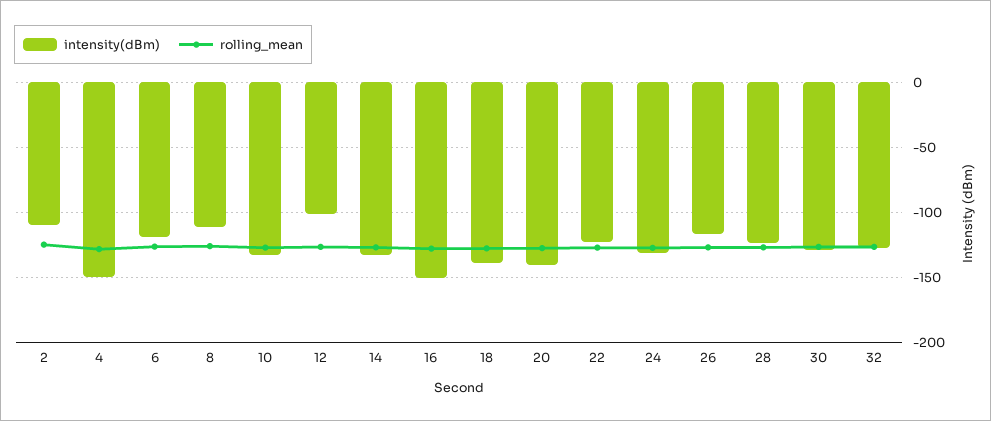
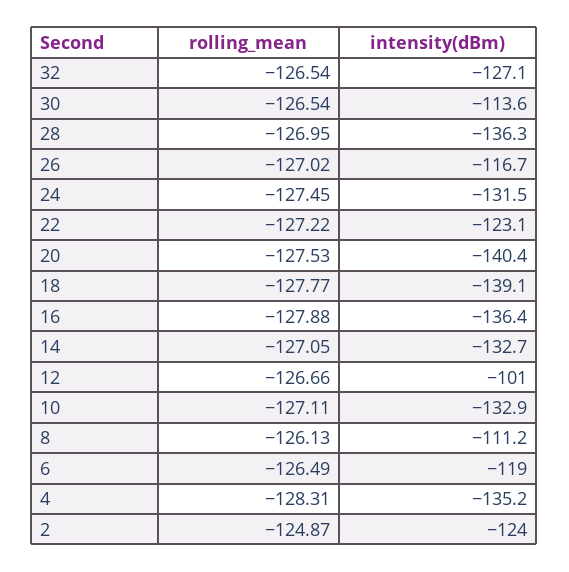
intensity(dBm), 2: -110 -> -124
intensity(dBm), 4: -150 -> -135.2
intensity(dBm), 16: -150 -> -136.4
intensity(dBm), 28: -125 -> -136.3
intensity(dBm), 30: -130 -> -113.6

